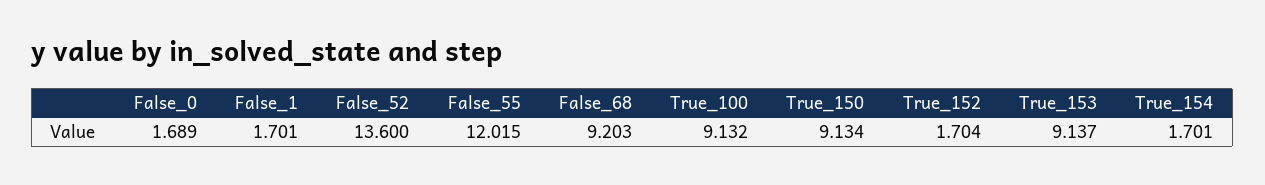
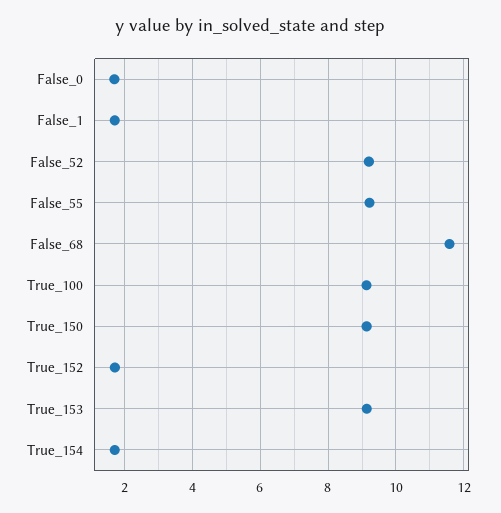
False_52: 13.6 -> 9.2
False_55: 12.015 -> 9.2
False_68: 9.203 -> 11.6

